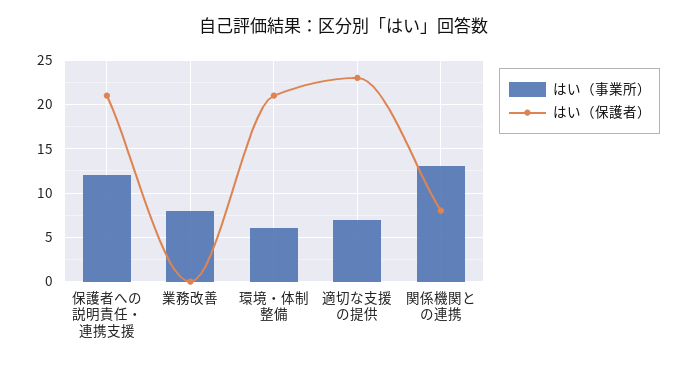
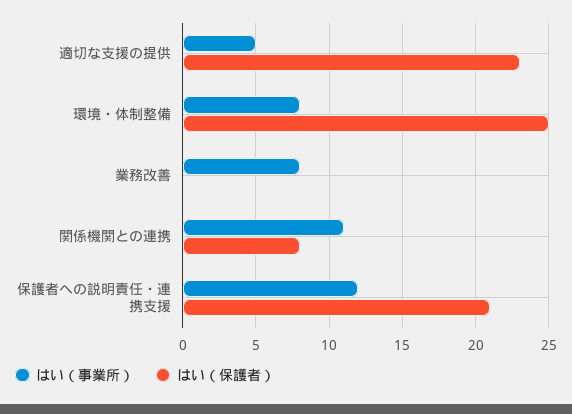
はい（事業所）, 環境・体制整備: 6 -> 8
はい（保護者）, 環境・体制整備: 21 -> 25
はい（事業所）, 適切な支援の提供: 7 -> 5
はい（事業所）, 関係機関との連携: 13 -> 11

